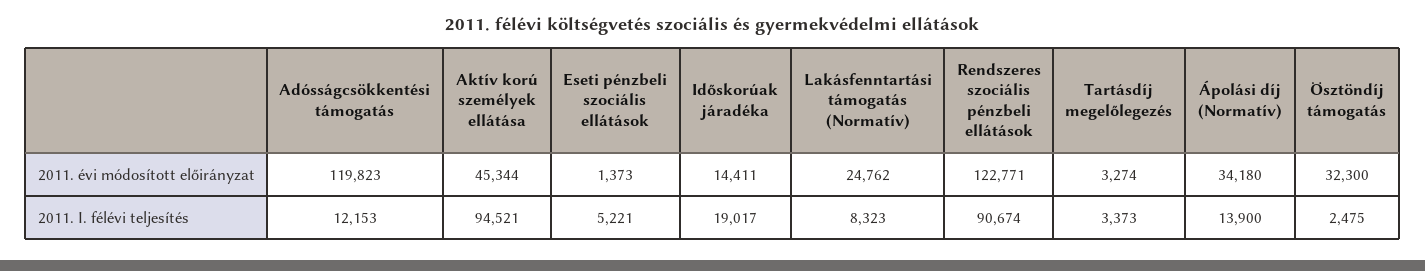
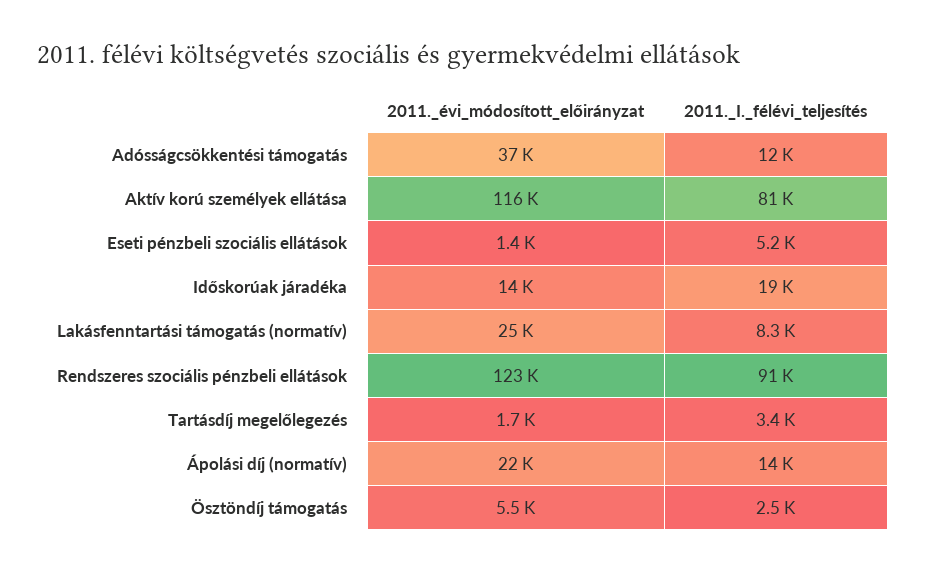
Adósságcsökkentési támogatás, 2011. évi módosított előirányzat: 119823 -> 37000
Aktív korú személyek ellátása, 2011. évi módosított előirányzat: 45344 -> 116000
Tartásdíj megelőlegezés, 2011. évi módosított előirányzat: 3274 -> 1700
Ápolási díj (Normatív), 2011. évi módosított előirányzat: 34180 -> 22000
Ösztöndíj támogatás, 2011. évi módosított előirányzat: 32300 -> 5500
Aktív korú személyek ellátása, 2011. I. félévi teljesítés: 94521 -> 81000

